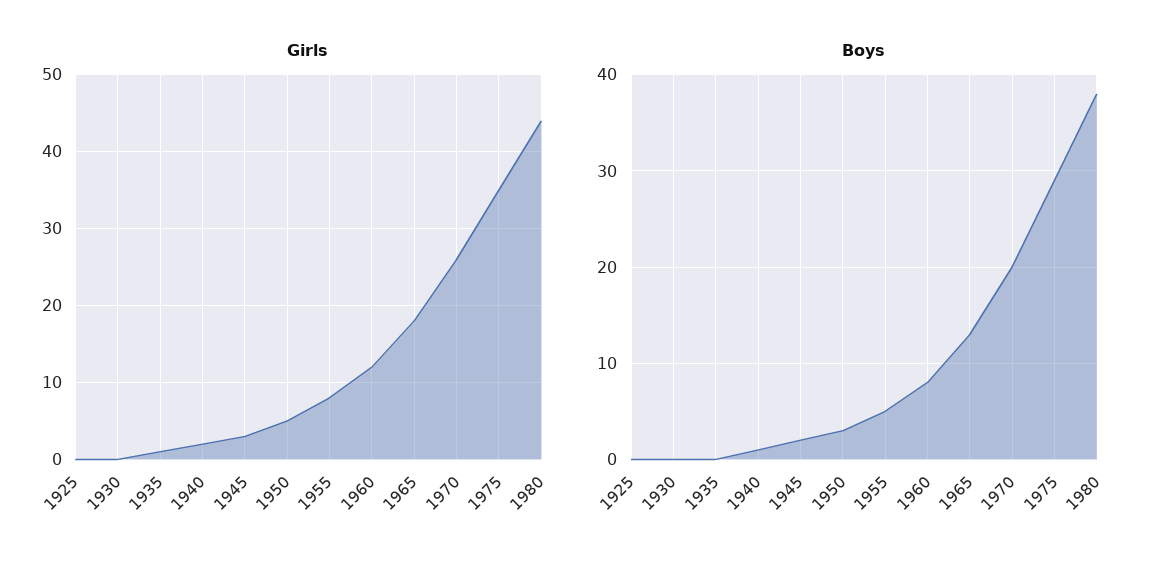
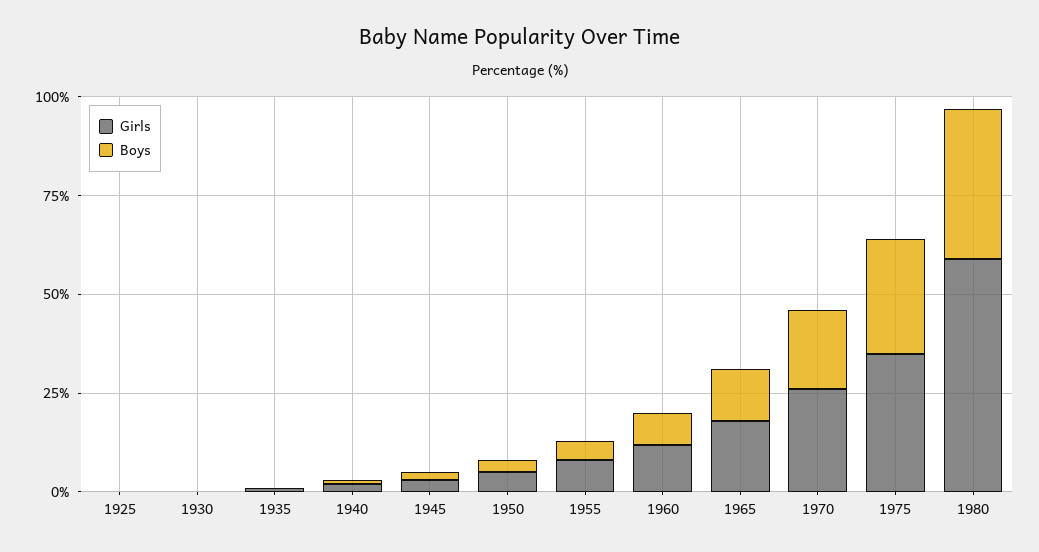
Girls, 1980: 44 -> 60

